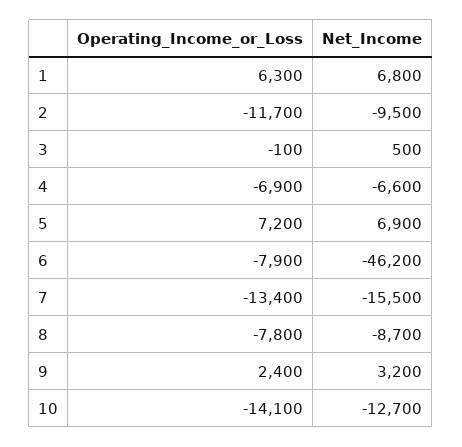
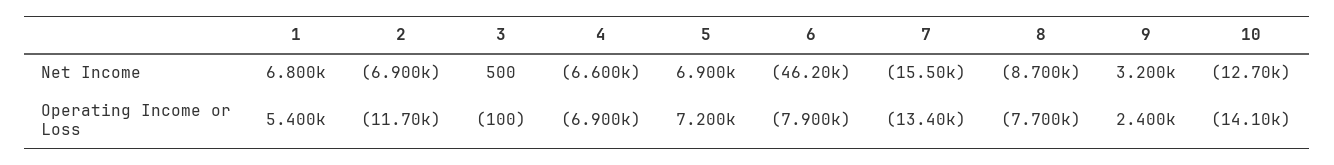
Operating_Income_or_Loss, 1: 6300 -> 5400
Net_Income, 2: -9500 -> -6900
Operating_Income_or_Loss, 8: -7800 -> -7700

